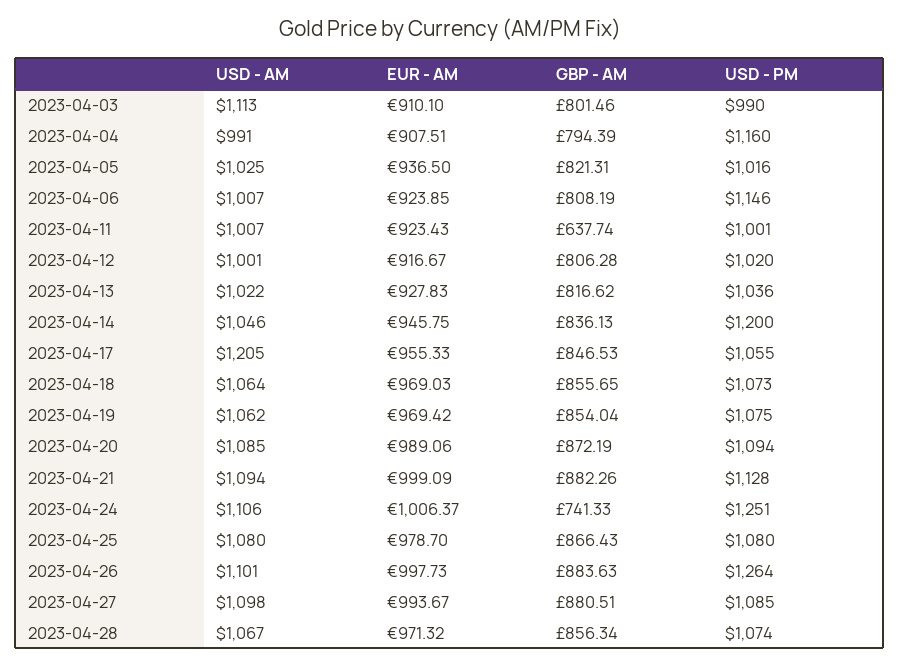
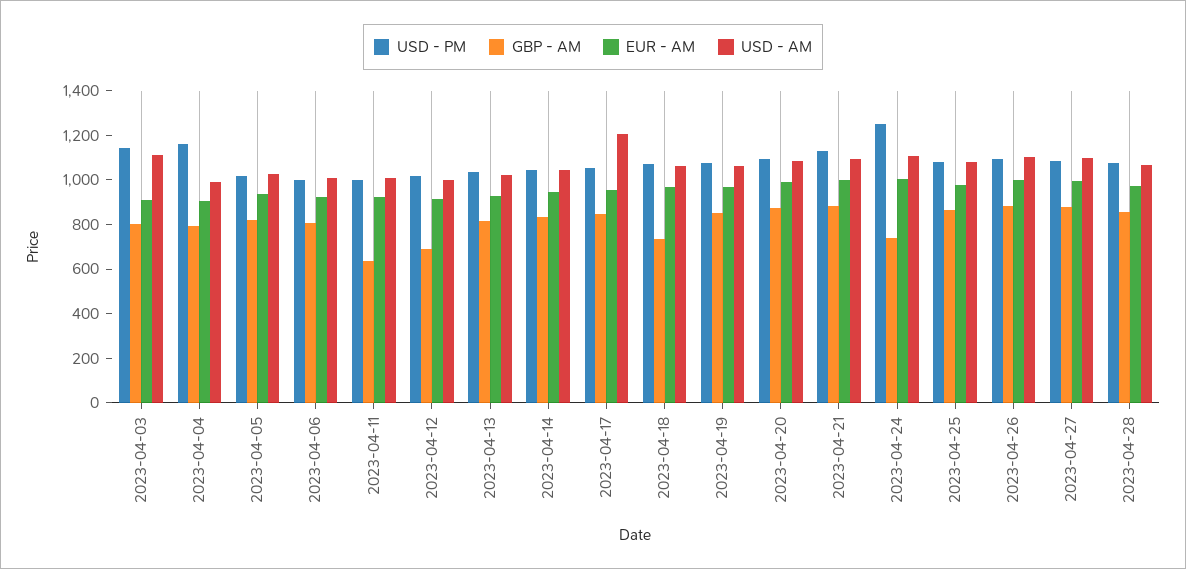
USD - PM, 2023-04-03: 990 -> 1150
USD - PM, 2023-04-06: 1146 -> 1000
GBP - AM, 2023-04-12: 806.28 -> 700
USD - PM, 2023-04-14: 1200 -> 1050
GBP - AM, 2023-04-18: 855.65 -> 750
USD - PM, 2023-04-26: 1264 -> 1100

